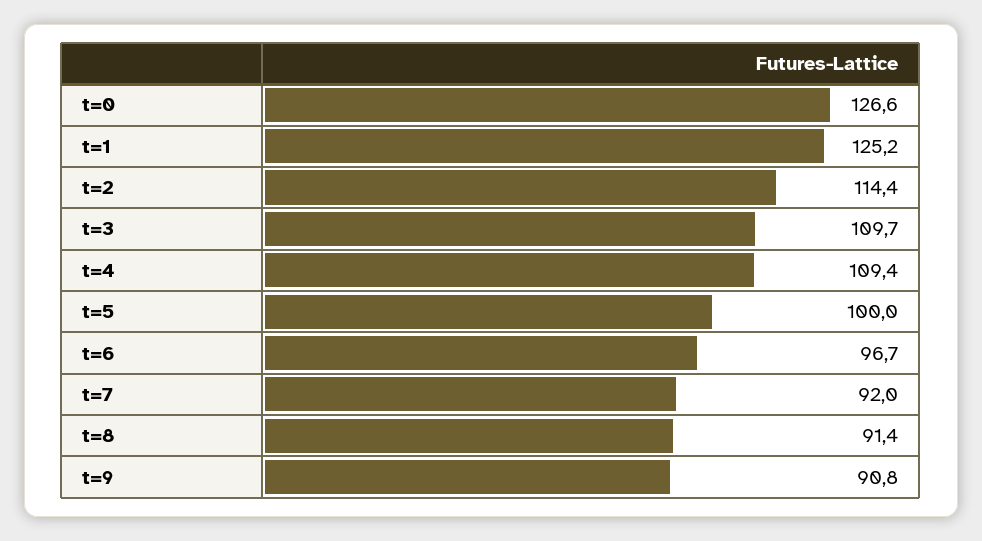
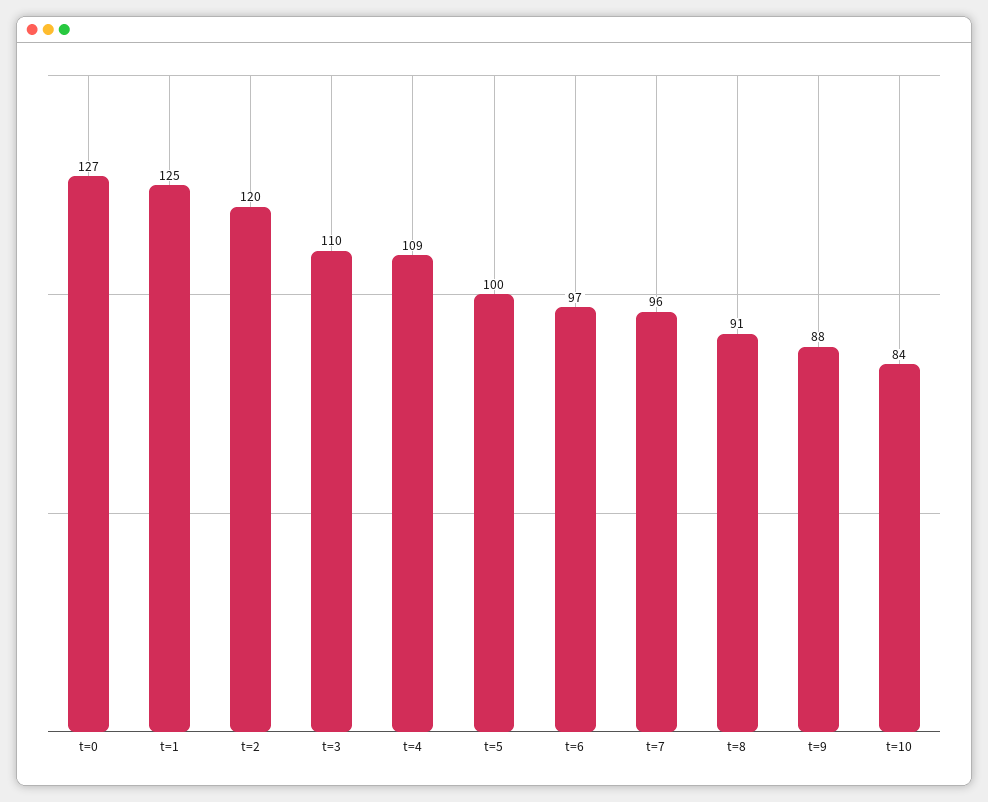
t=2: 114.4 -> 120
t=7: 92 -> 96
t=9: 90.8 -> 88
t=10: none -> 84

